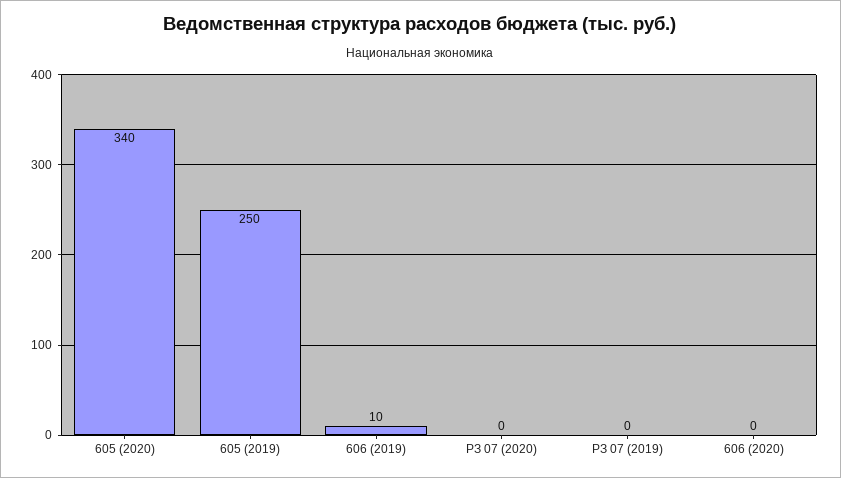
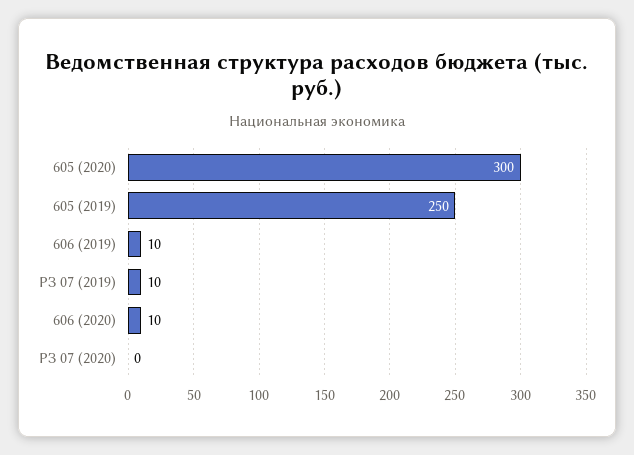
605 (2020): 340 -> 300
РЗ 07 (2019): 0 -> 10
606 (2020): 0 -> 10

